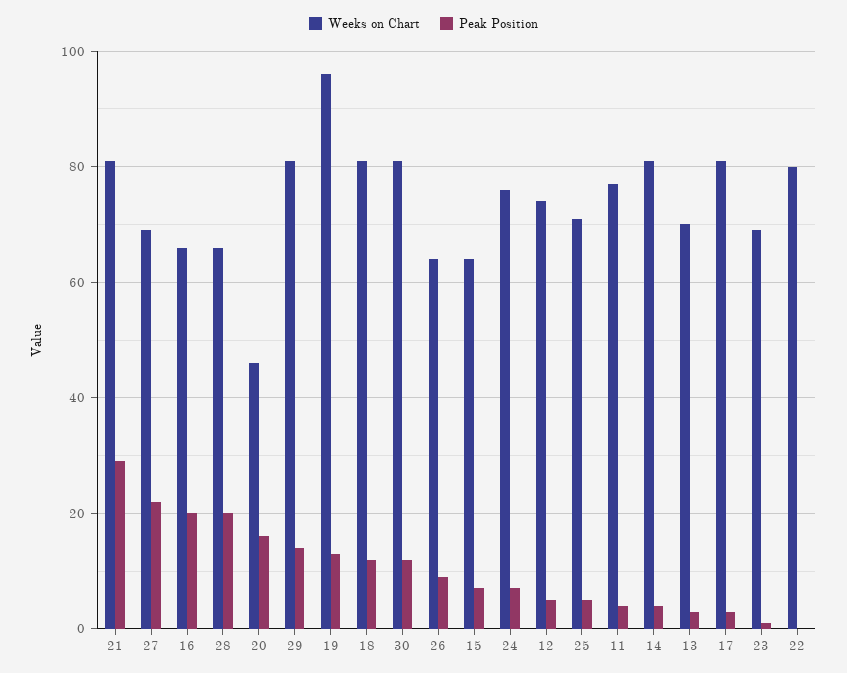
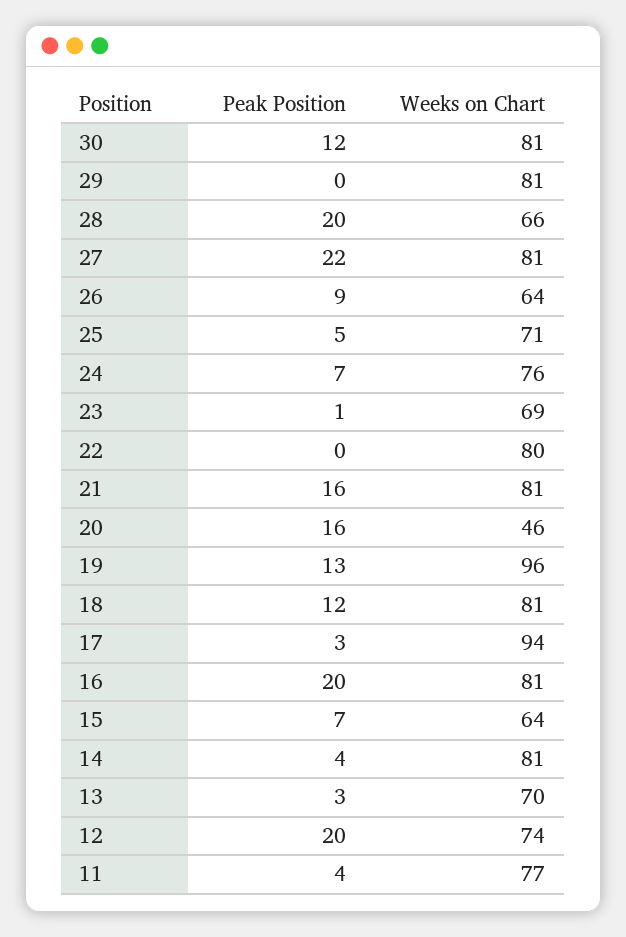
Peak Position, 21: 30 -> 16
Weeks on Chart, 27: 70 -> 81
Weeks on Chart, 16: 65 -> 81
Peak Position, 29: 15 -> 0
Peak Position, 12: 5 -> 20
Weeks on Chart, 17: 80 -> 94

